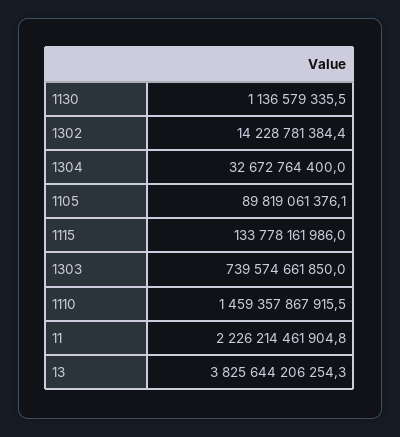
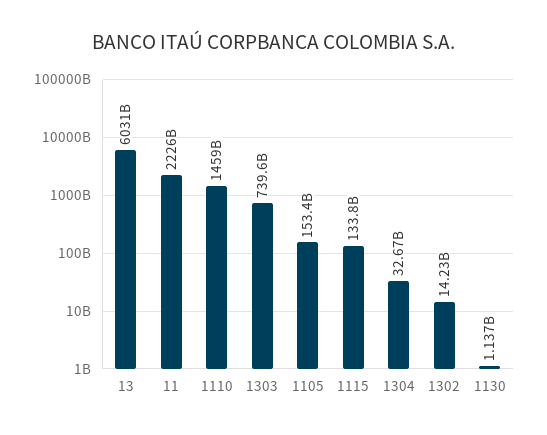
1105: 89819061376.1 -> 153400000000
13: 3825644206254.3 -> 6031000000000

